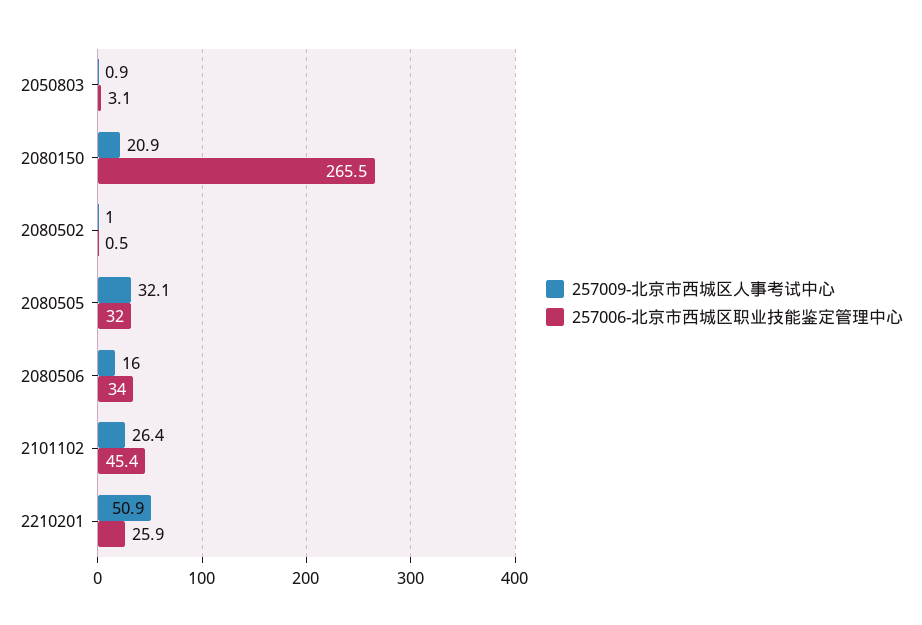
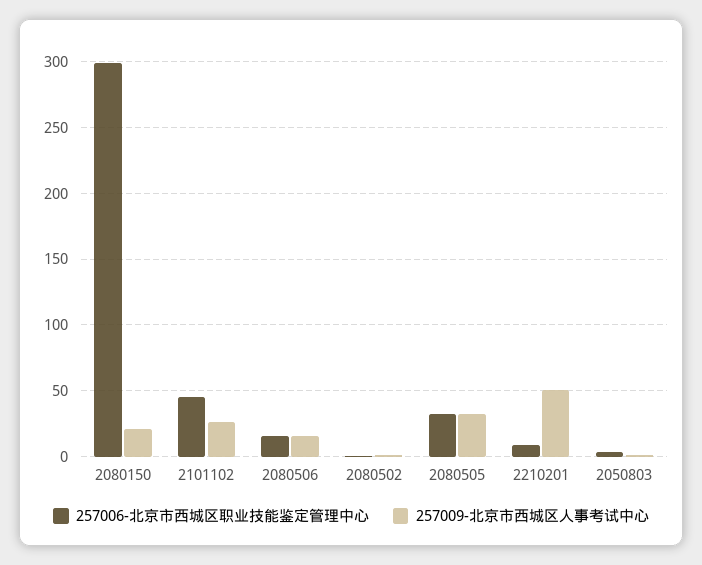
257006-北京市西城区职业技能鉴定管理中心, 2080150: 265.5 -> 300
257006-北京市西城区职业技能鉴定管理中心, 2080506: 34 -> 15
257006-北京市西城区职业技能鉴定管理中心, 2210201: 25.9 -> 10

